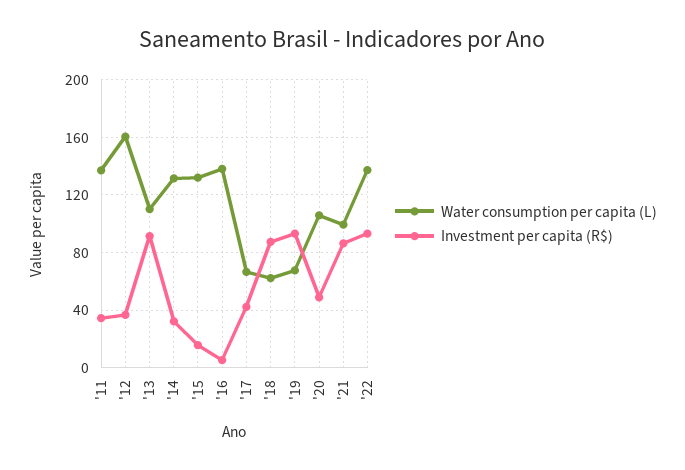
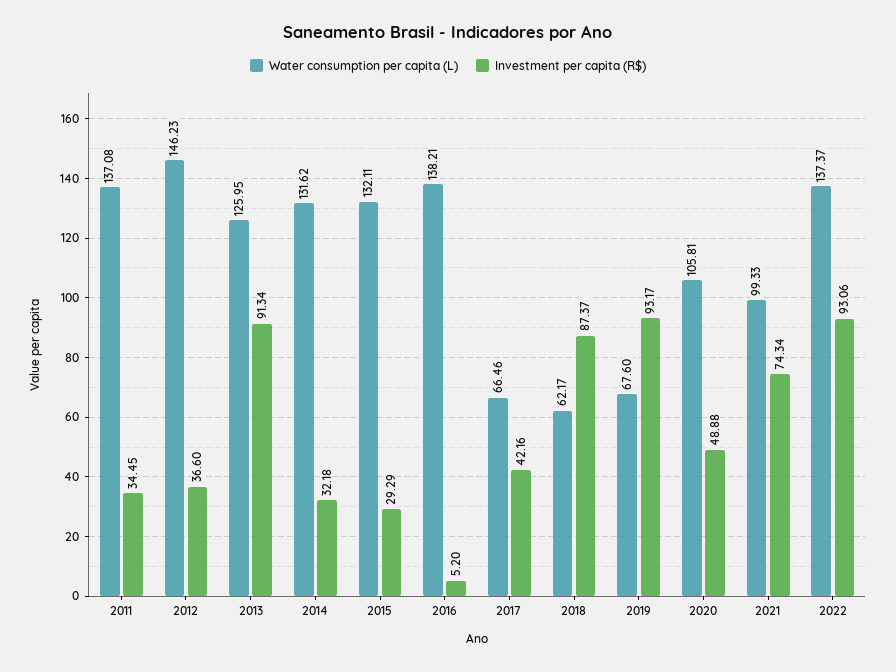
Water consumption per capita (L), '12: 160 -> 146.23
Water consumption per capita (L), '13: 110 -> 125.95
Investment per capita (R$), '15: 15 -> 29.29
Investment per capita (R$), '21: 85 -> 74.34

